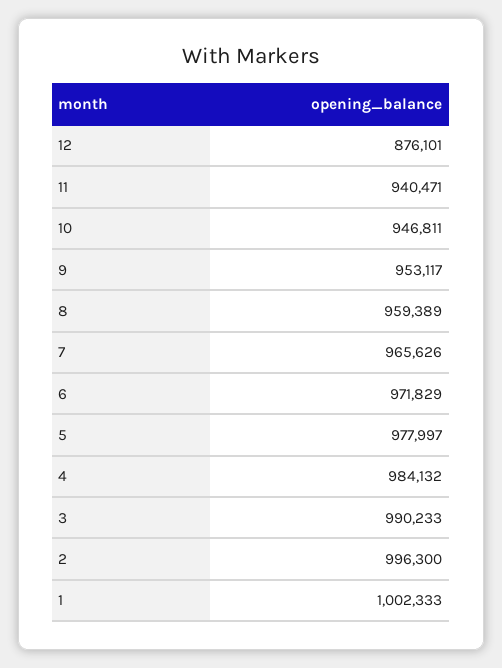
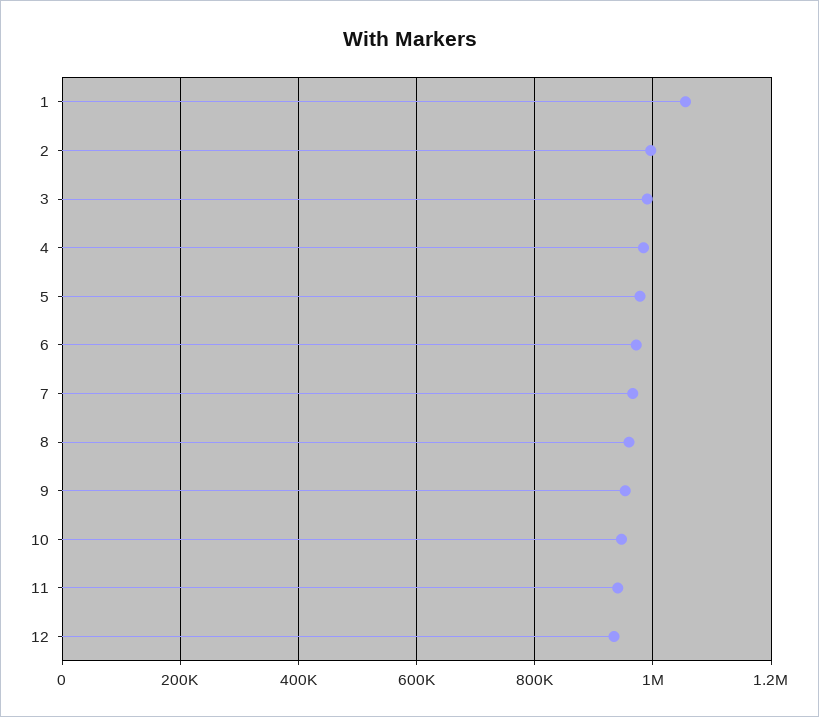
12: 876101 -> 940000
1: 1002333 -> 1060000

